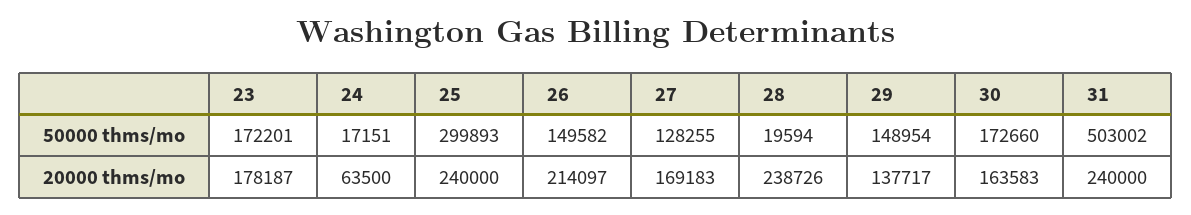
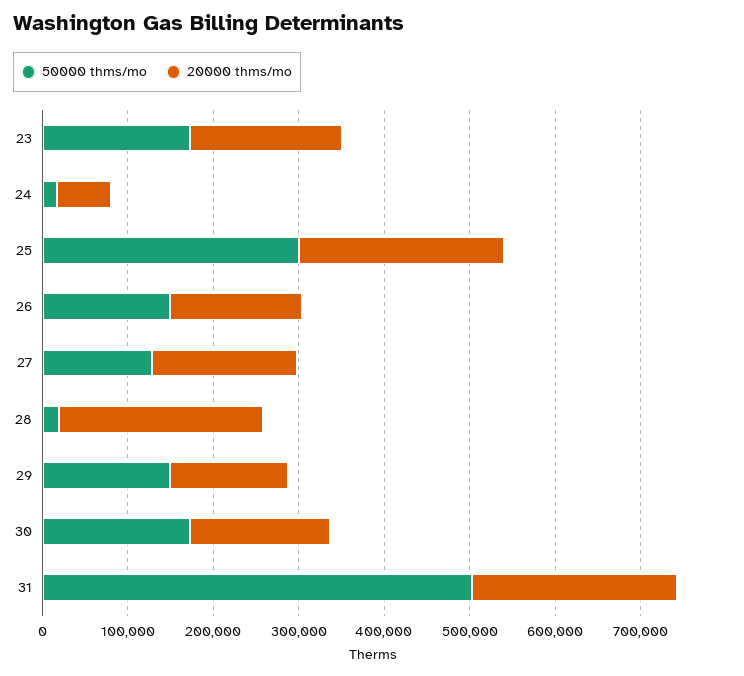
20000 thms/mo, 26: 214097 -> 160000

